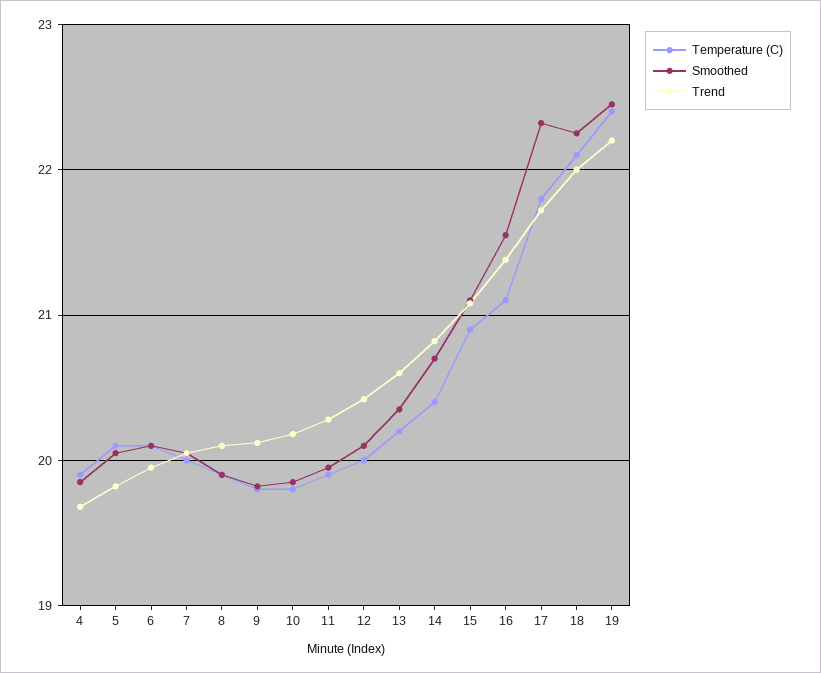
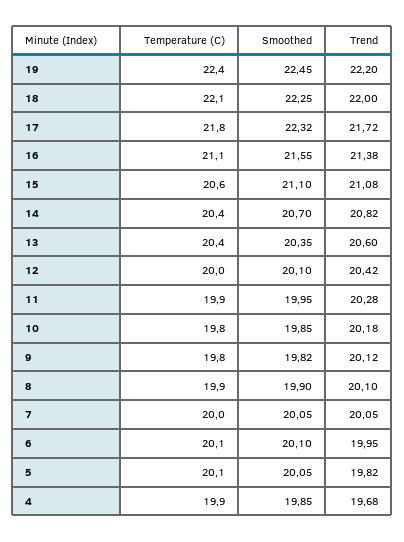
Temperature (C), 13: 20.2 -> 20.4
Temperature (C), 15: 20.9 -> 20.6

